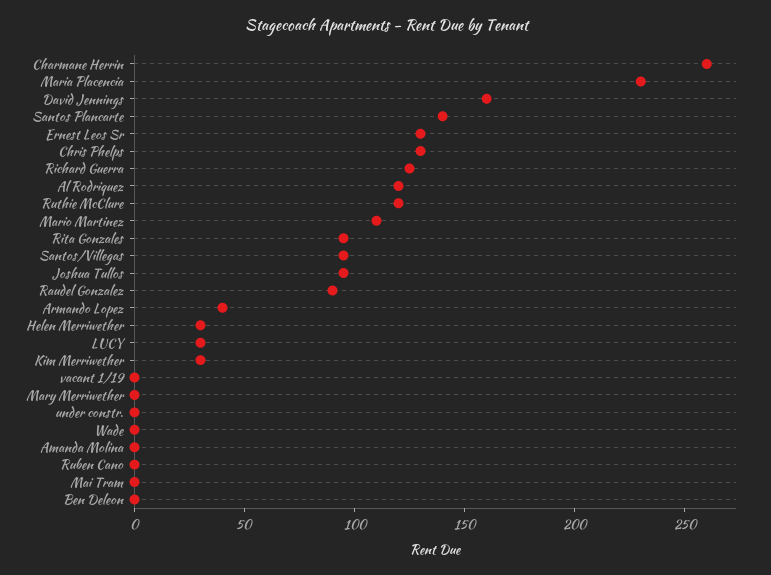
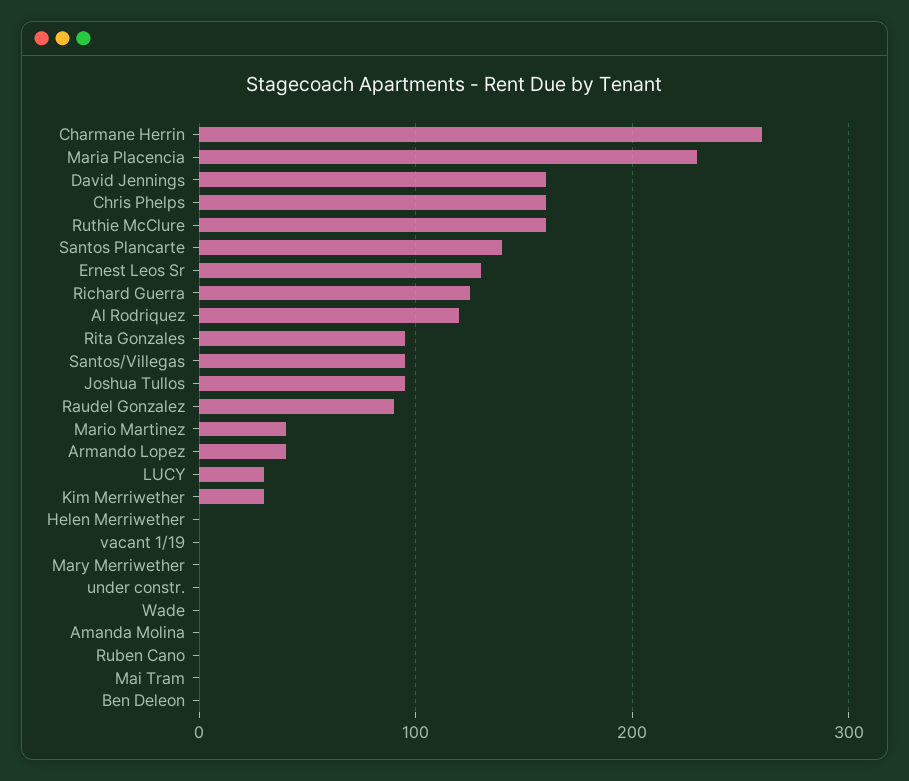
Chris Phelps: 130 -> 160
Ruthie McClure: 120 -> 160
Mario Martinez: 110 -> 40
Helen Merriwether: 30 -> 0

